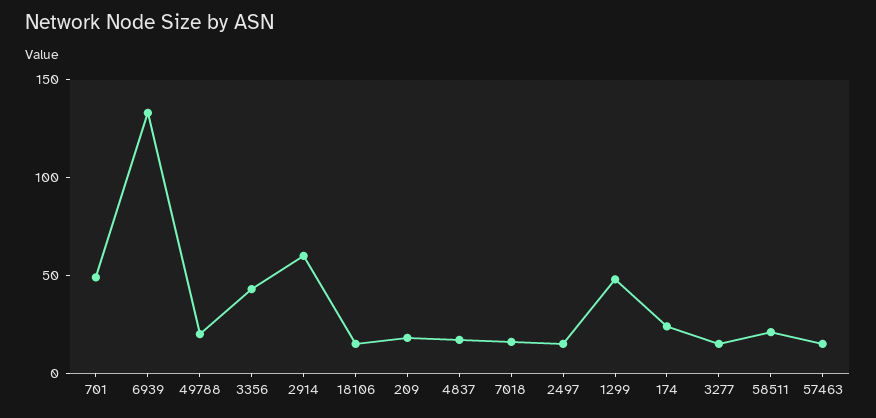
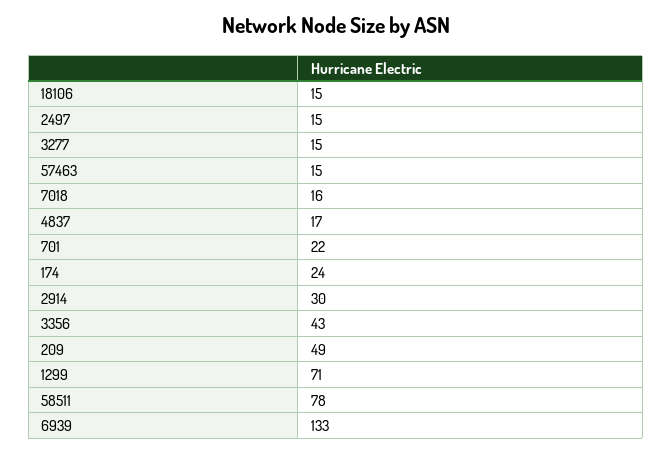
701: 50 -> 22
49788: 20 -> none
2914: 60 -> 30
209: 20 -> 49
1299: 50 -> 71
58511: 20 -> 78

